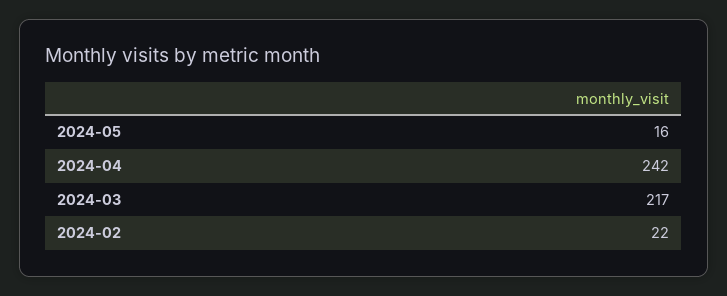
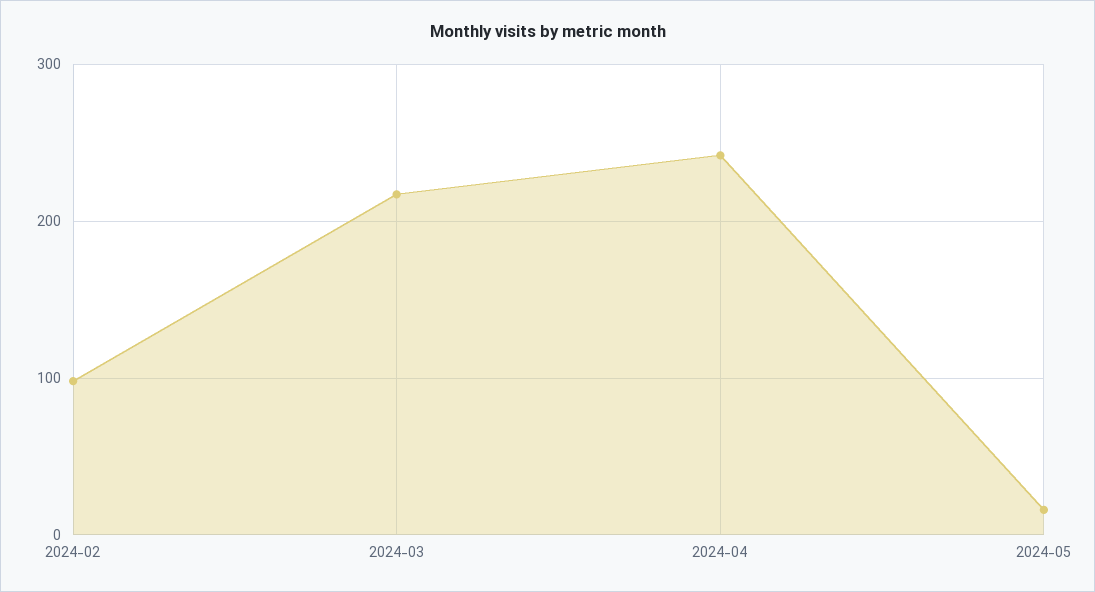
2024-02: 22 -> 100

